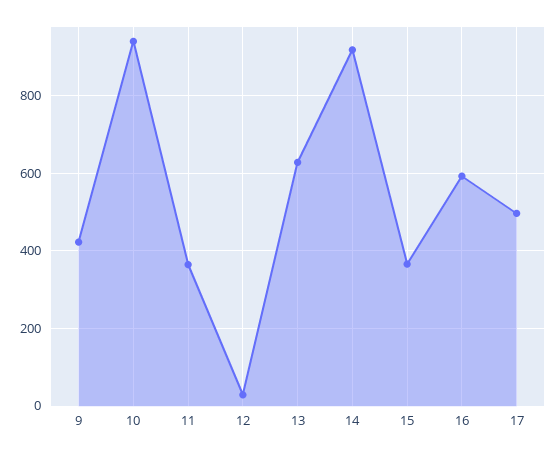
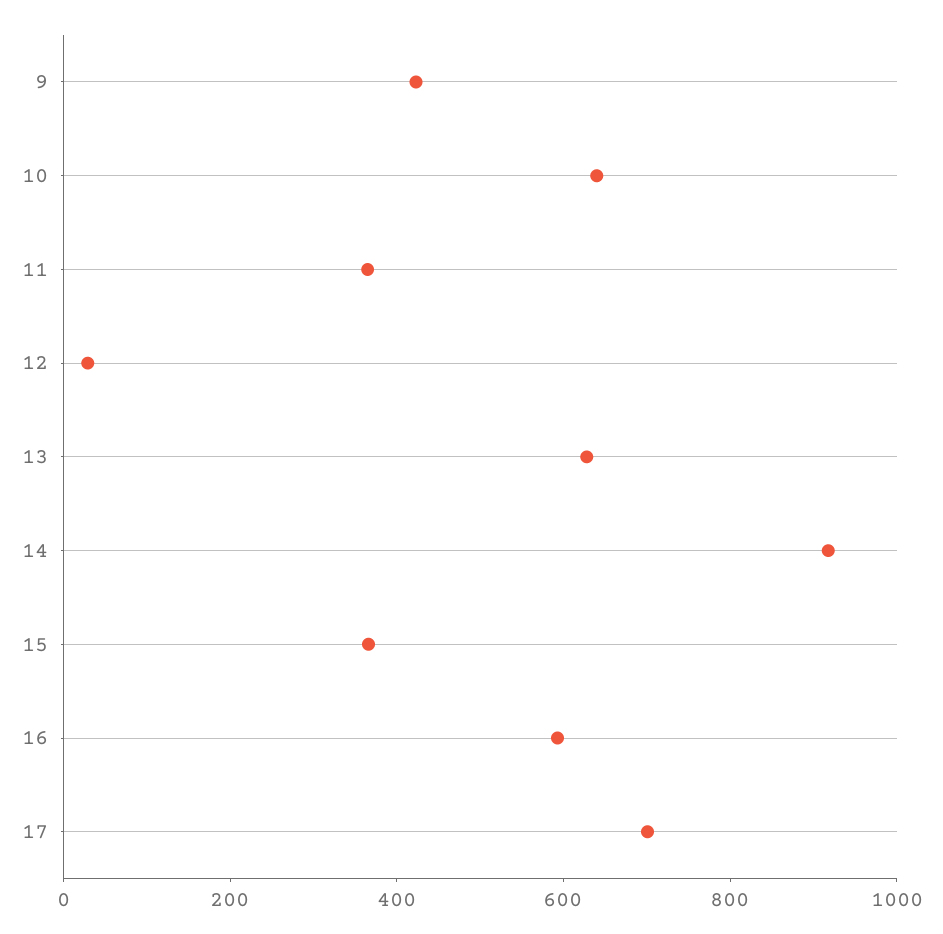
10: 940 -> 650
17: 500 -> 700

